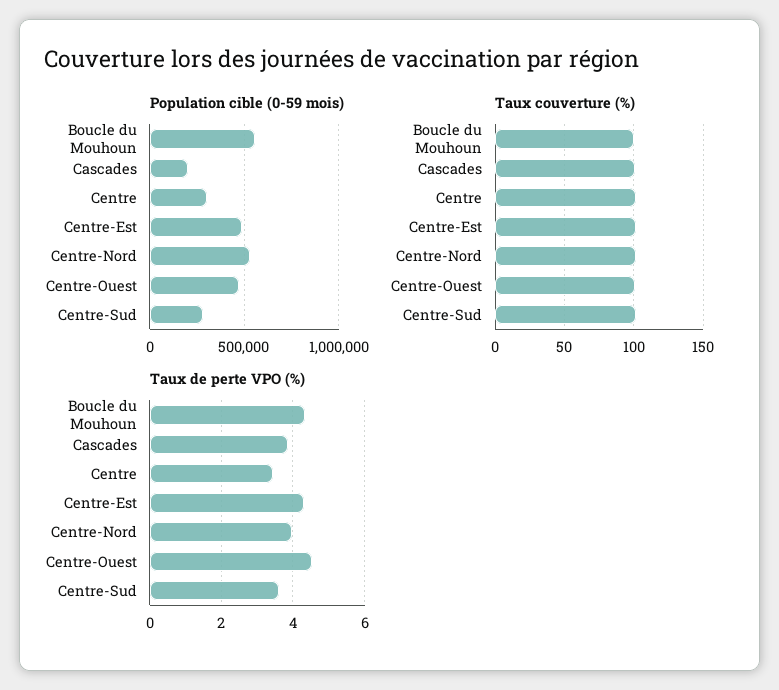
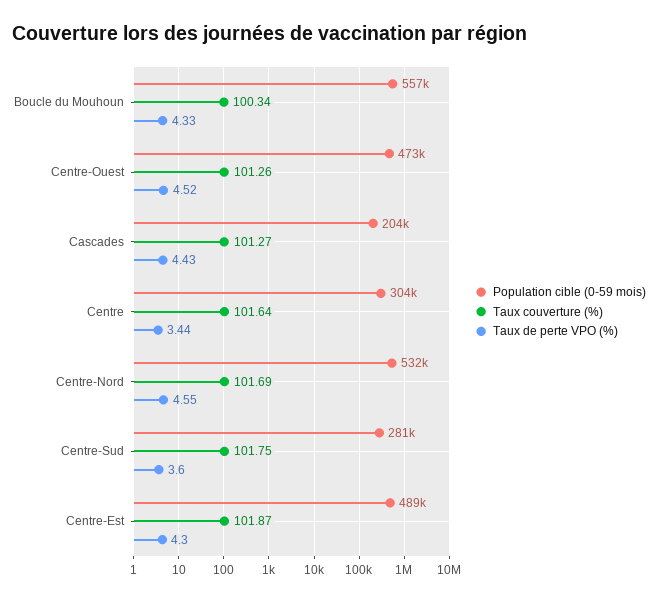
Taux de perte VPO (%), Cascades: 3.8 -> 4.43
Taux de perte VPO (%), Centre-Nord: 4 -> 4.55

